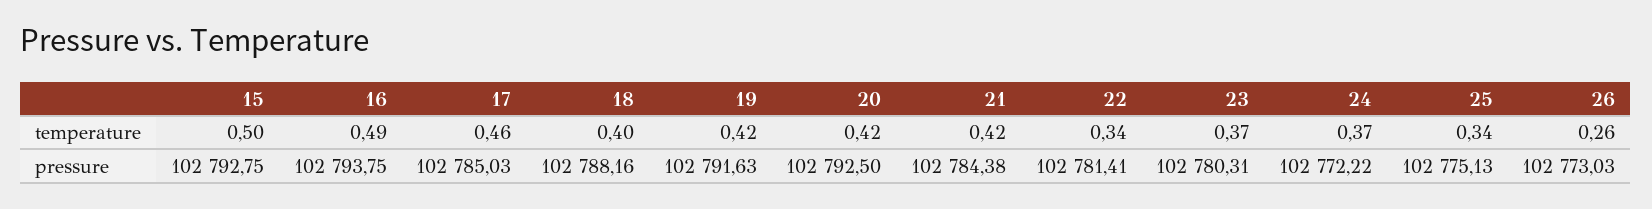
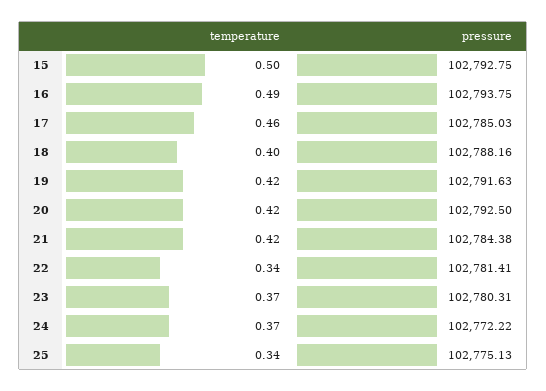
26, temperature: 0.26 -> none
26, pressure: 102773.03 -> none

